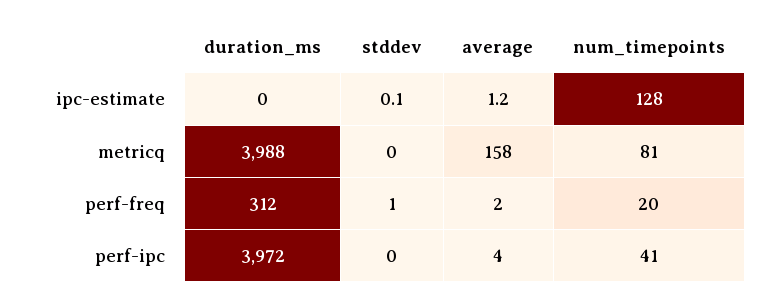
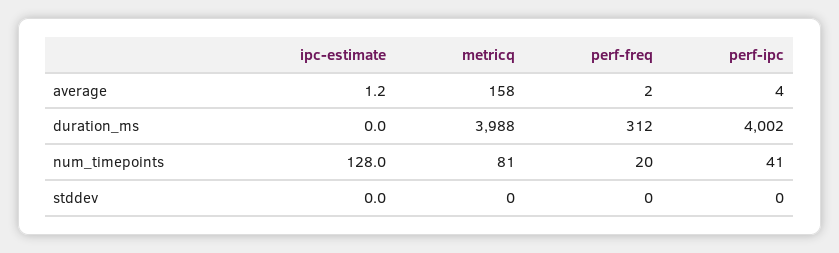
stddev, ipc-estimate: 0.1 -> 0
stddev, perf-freq: 1 -> 0
duration_ms, perf-ipc: 3972 -> 4002

